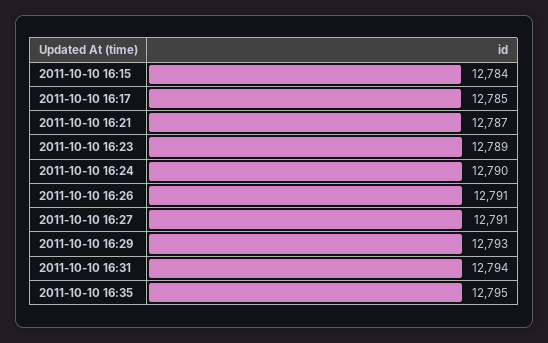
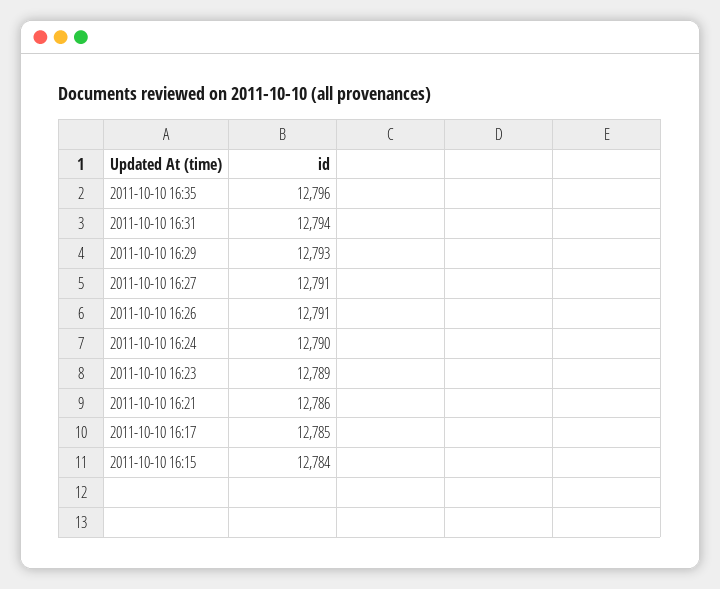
2011-10-10 16:21: 12787 -> 12786
2011-10-10 16:35: 12795 -> 12796

